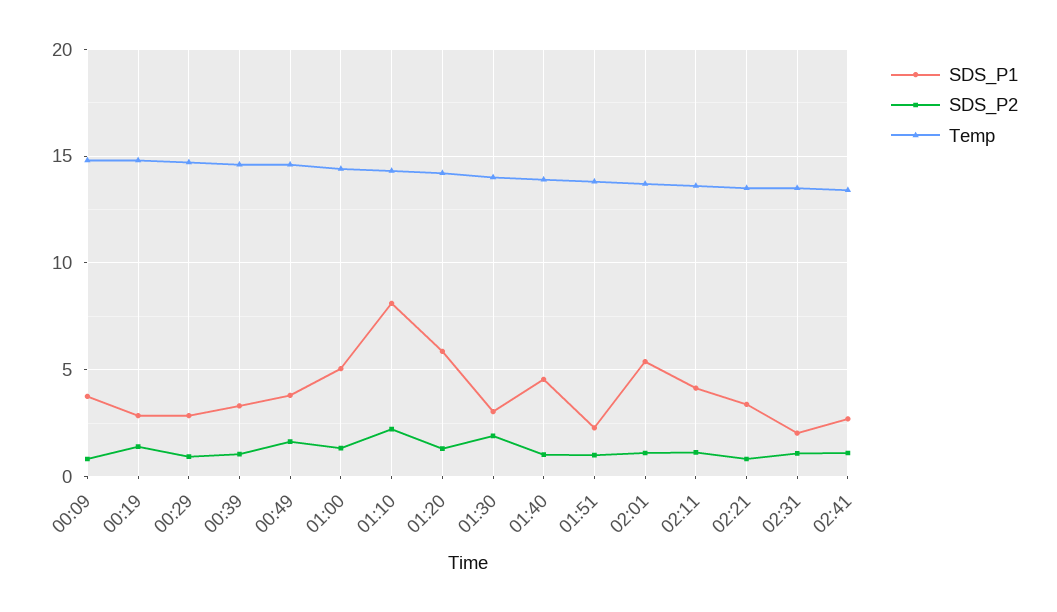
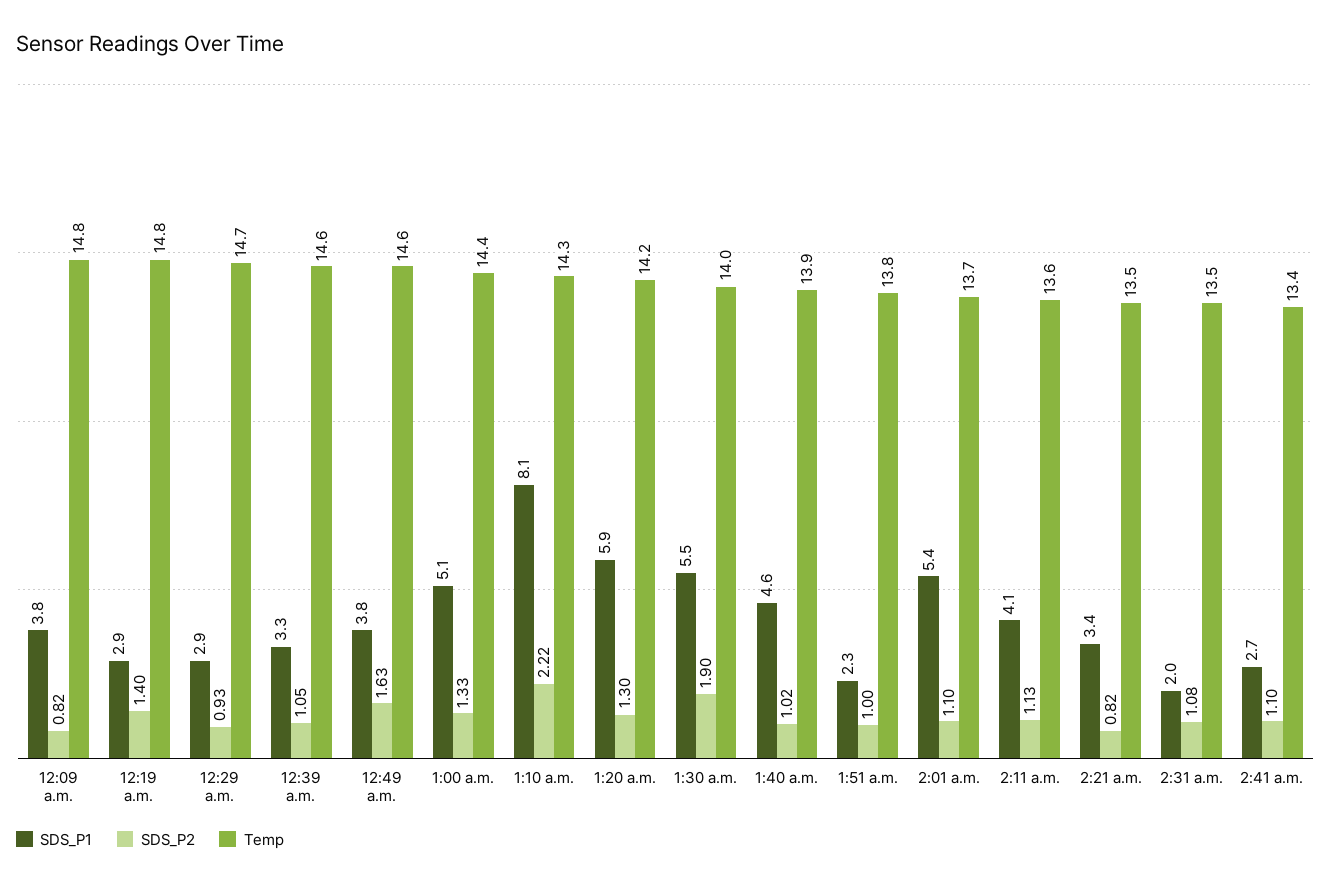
SDS_P1, 01:30: 3 -> 5.5

